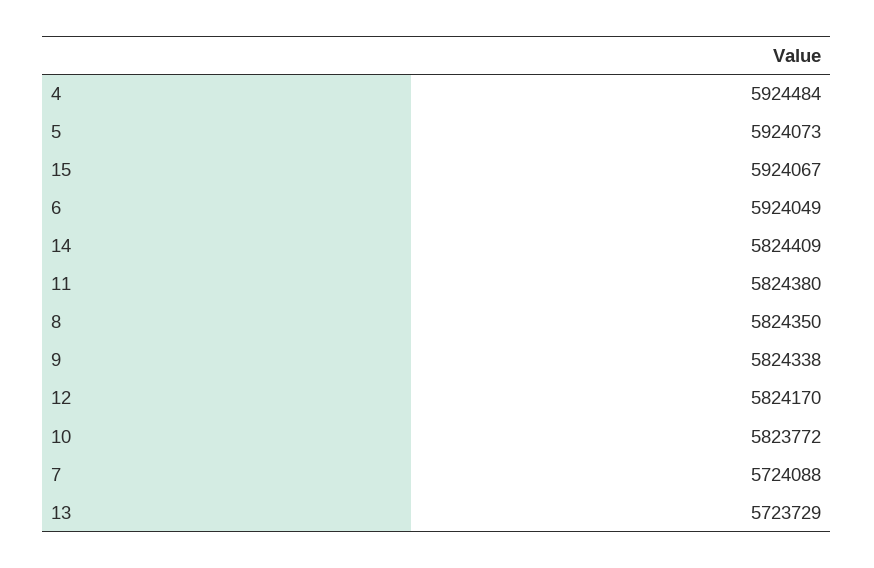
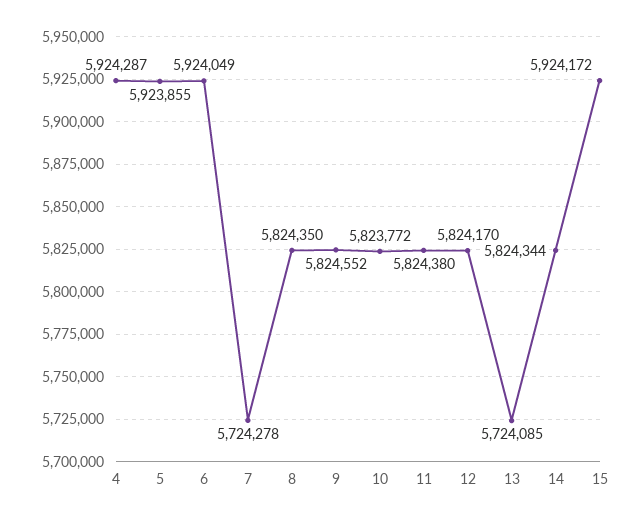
4: 5924484 -> 5924287
5: 5924073 -> 5923855
15: 5924067 -> 5924172
14: 5824409 -> 5824344
9: 5824338 -> 5824552
7: 5724088 -> 5724278
13: 5723729 -> 5724085

